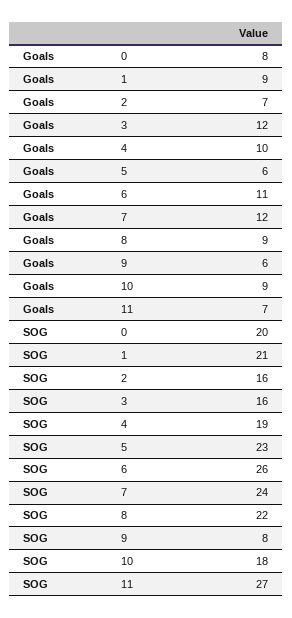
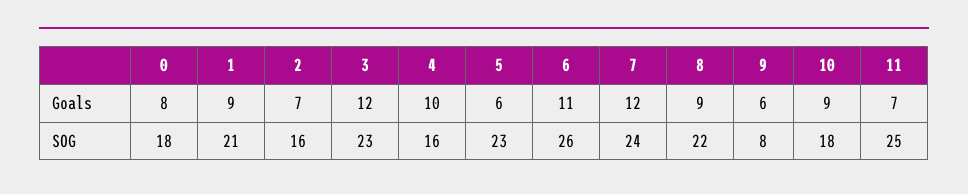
SOG, 0: 20 -> 18
SOG, 3: 16 -> 23
SOG, 4: 19 -> 16
SOG, 11: 27 -> 25

